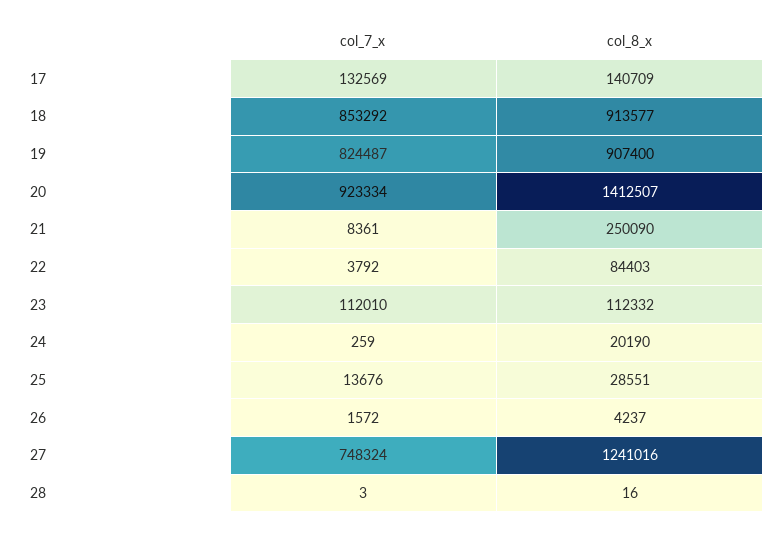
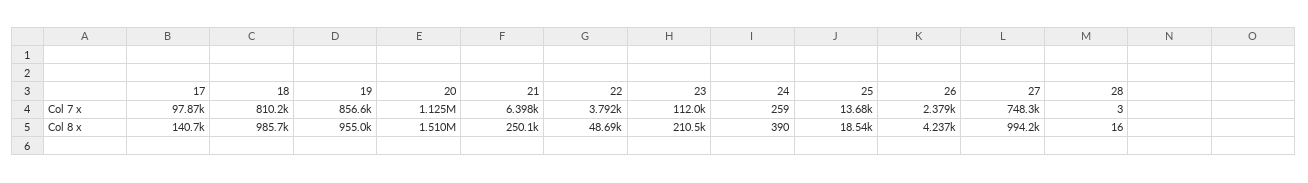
col_7_x, 17: 132569 -> 97870
col_7_x, 18: 853292 -> 810200
col_8_x, 18: 913577 -> 985700
col_7_x, 19: 824487 -> 856600
col_8_x, 19: 907400 -> 955000
col_7_x, 20: 923334 -> 1125000
col_8_x, 20: 1412507 -> 1510000
col_7_x, 21: 8361 -> 6398
col_8_x, 22: 84403 -> 48690
col_8_x, 23: 112332 -> 210500
col_8_x, 24: 20190 -> 390
col_8_x, 25: 28551 -> 18540
col_7_x, 26: 1572 -> 2379
col_8_x, 27: 1241016 -> 994200

